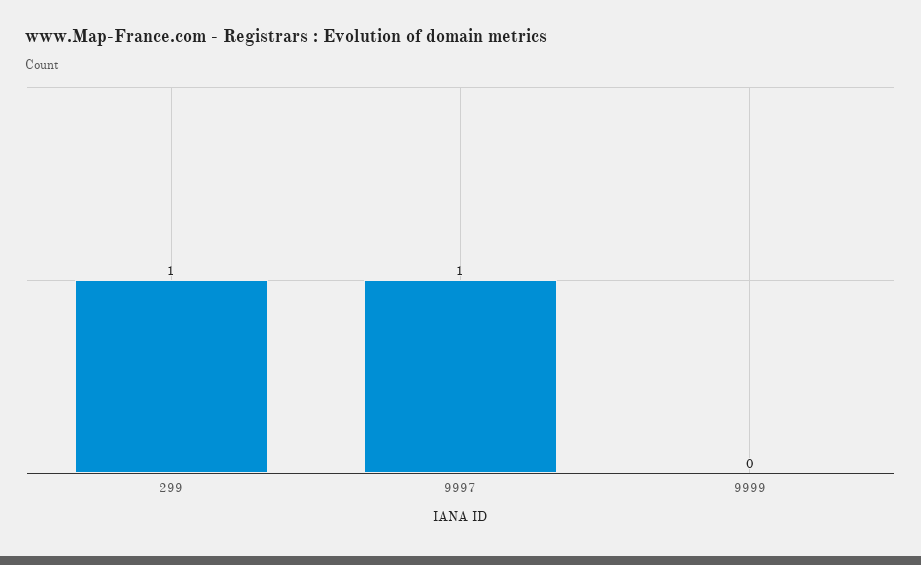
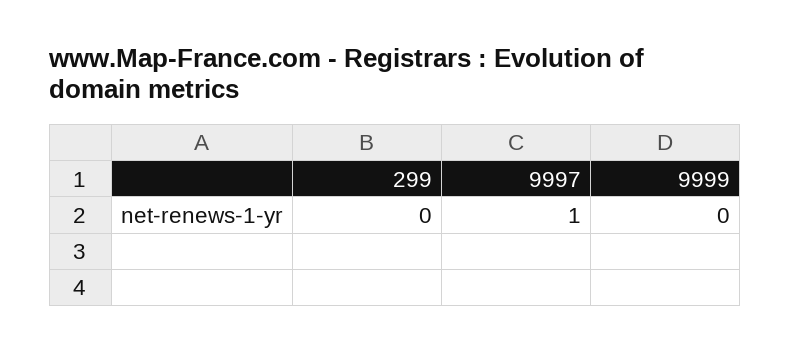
299: 1 -> 0

